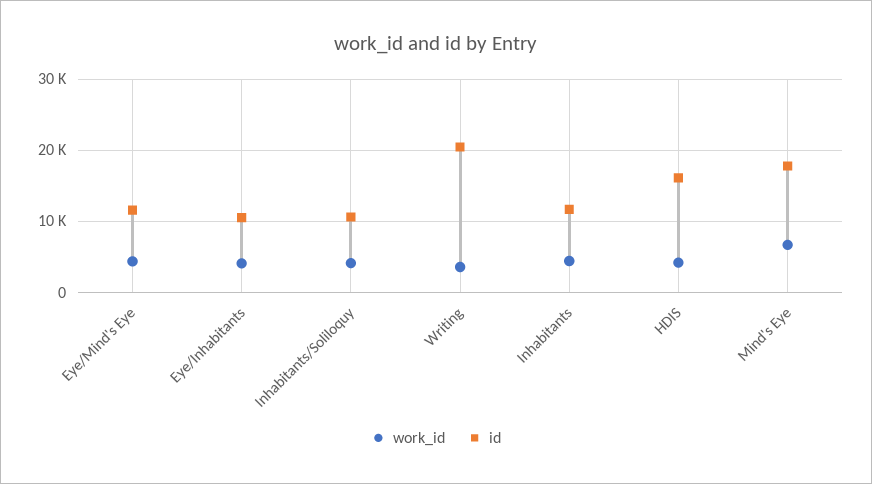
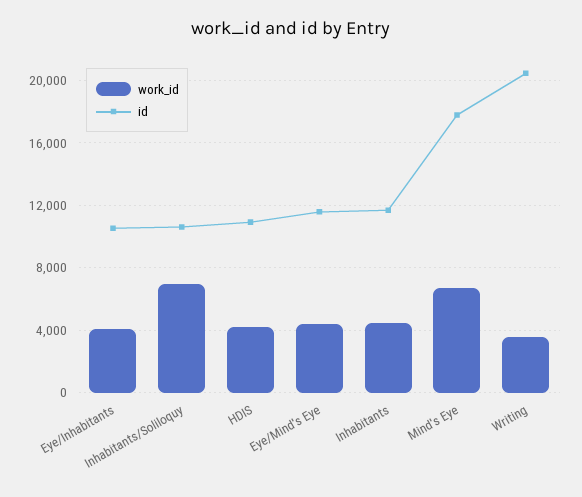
work_id, Inhabitants/Soliloquy: 4000 -> 7000
id, HDIS: 16000 -> 11000

